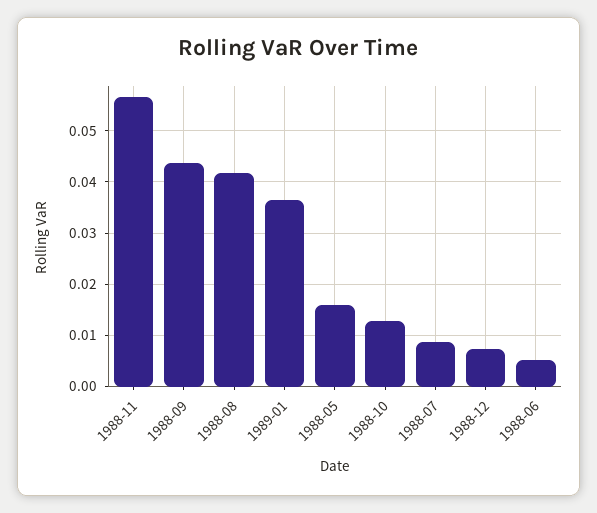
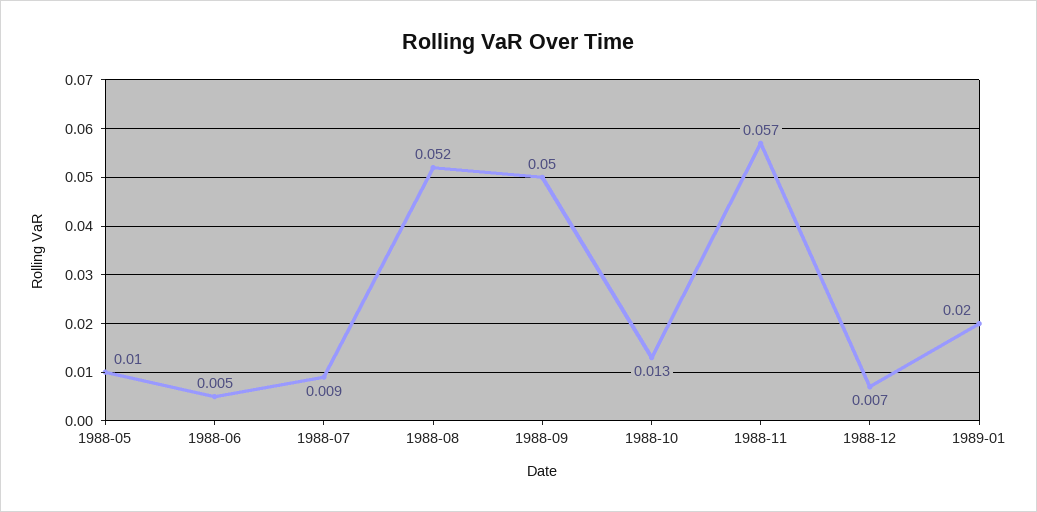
1988-09: 0.044 -> 0.05
1988-08: 0.042 -> 0.052
1989-01: 0.036 -> 0.02
1988-05: 0.016 -> 0.01

